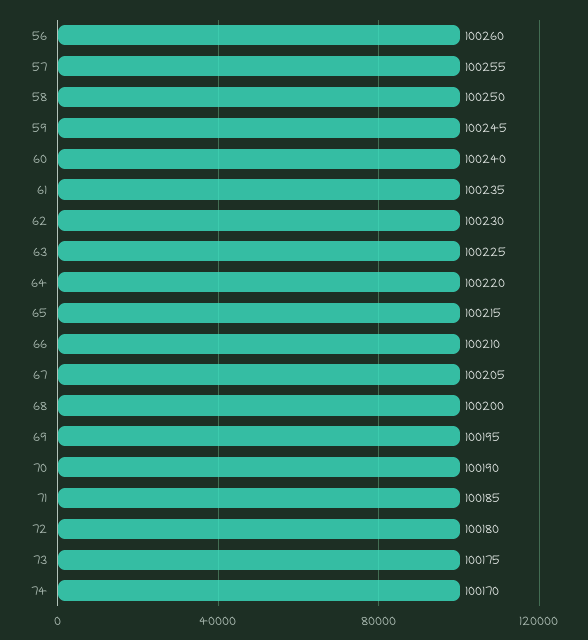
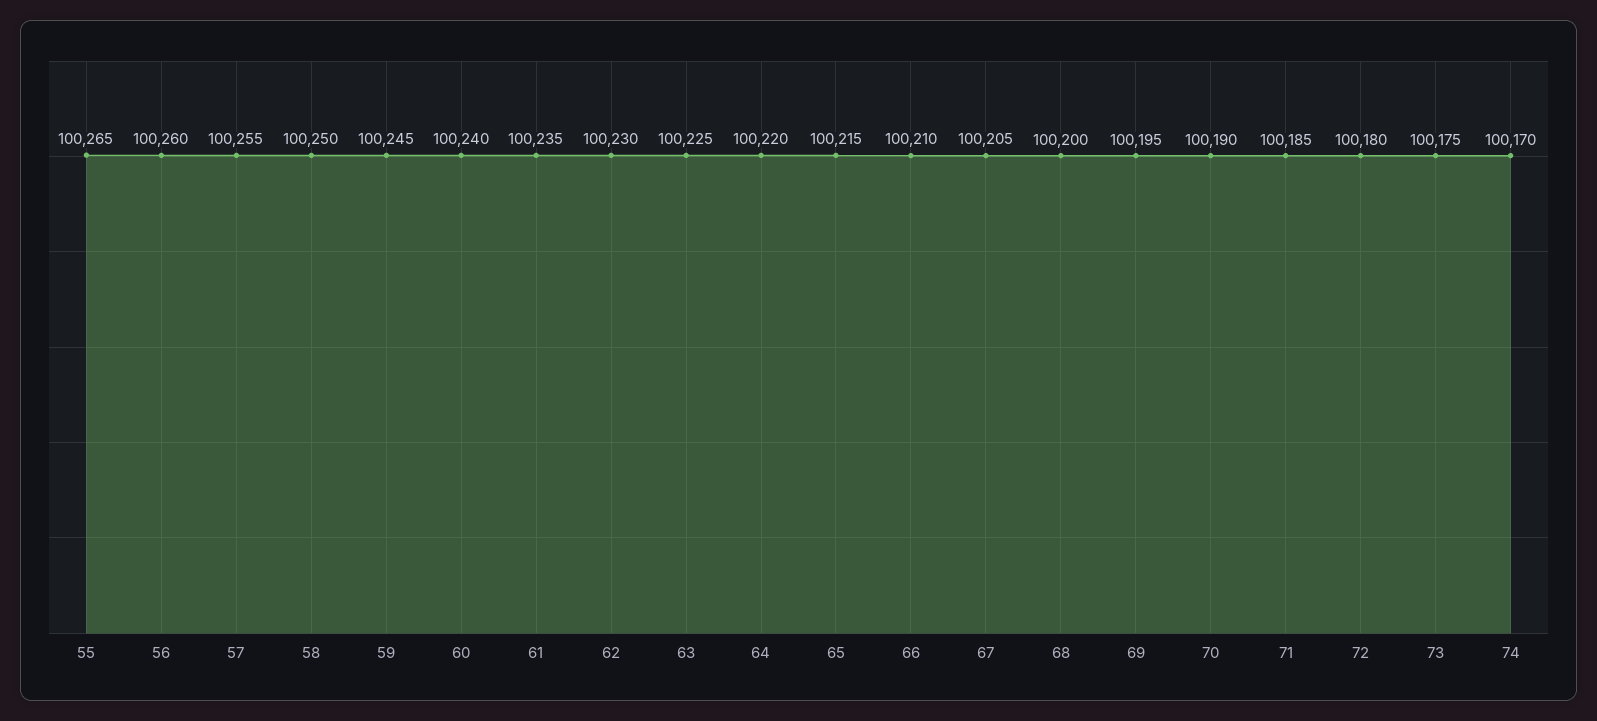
55: none -> 100265

